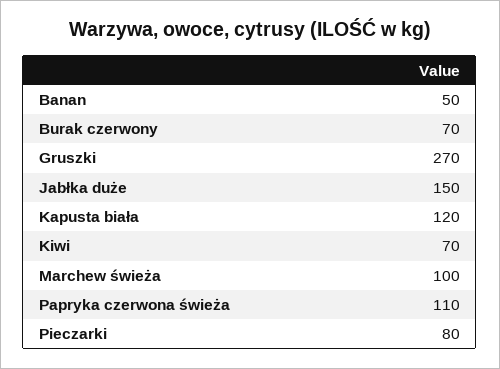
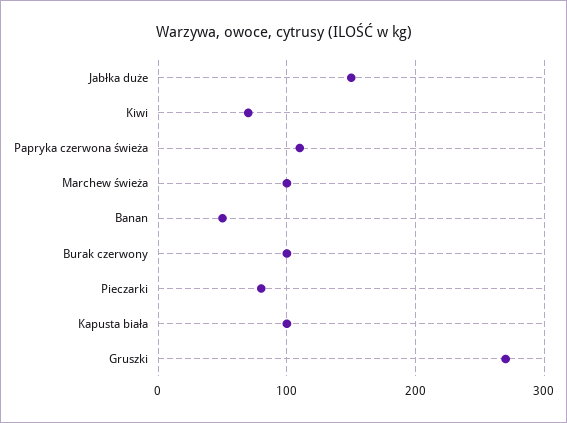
Burak czerwony: 70 -> 100
Kapusta biała: 120 -> 100

